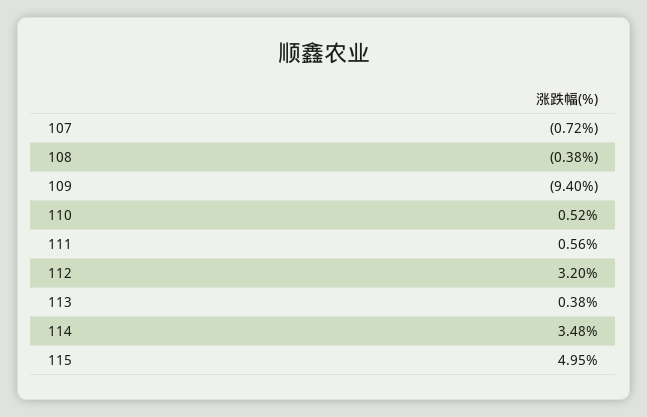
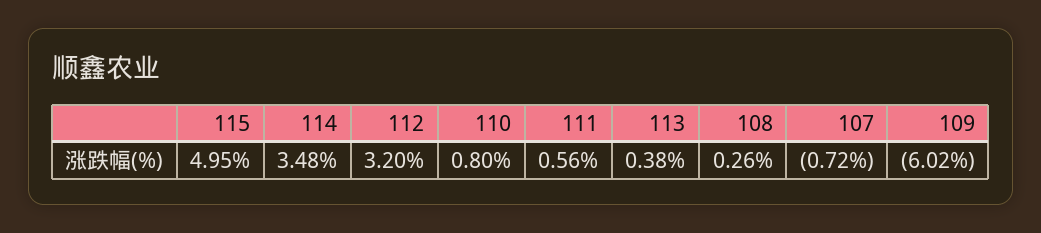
108: -0.38 -> 0.26
109: -9.4 -> -6.02
110: 0.52 -> 0.8

